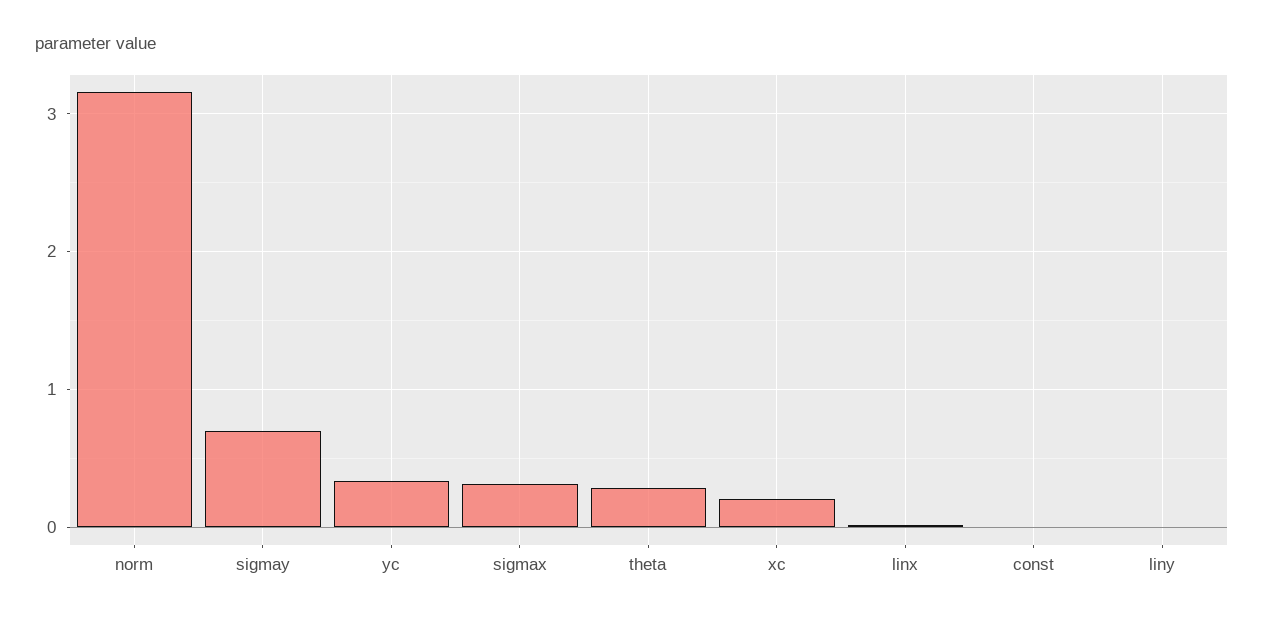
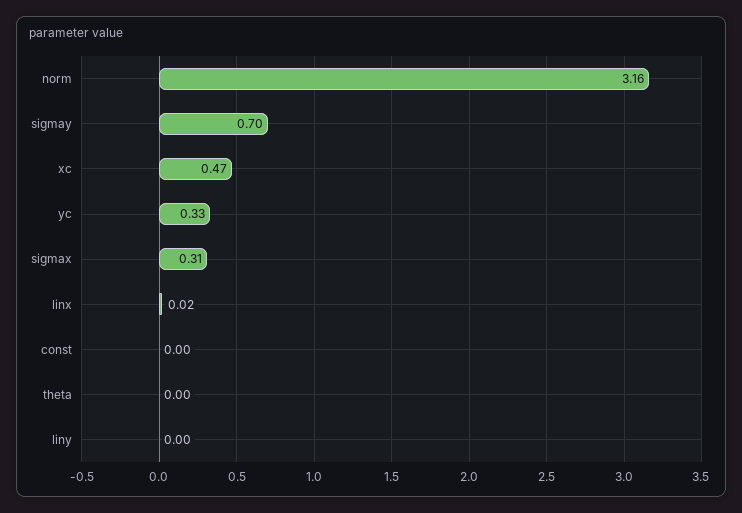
theta: 0.3 -> 0
xc: 0.2 -> 0.47

